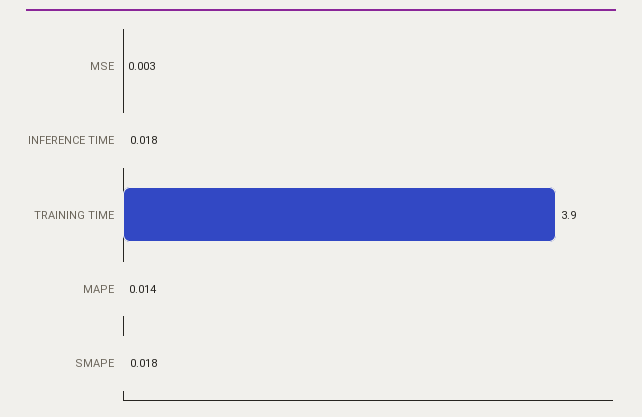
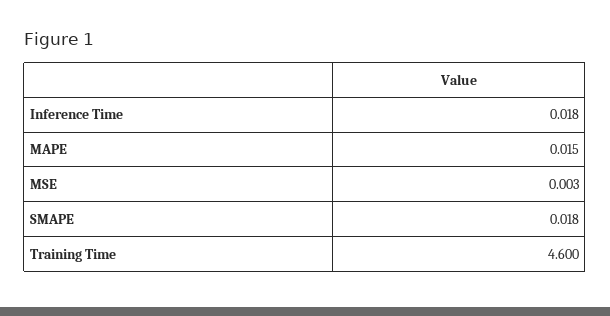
TRAINING TIME: 3.9 -> 4.6
MAPE: 0.014 -> 0.015

